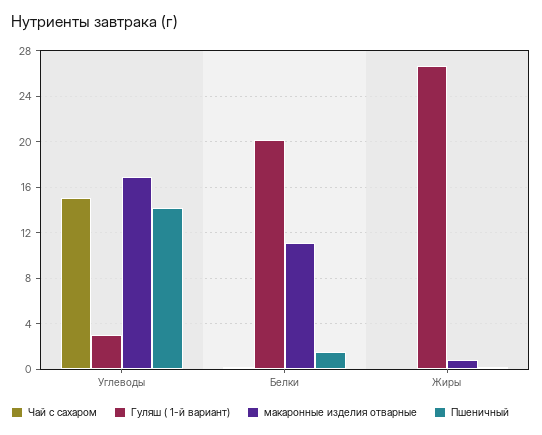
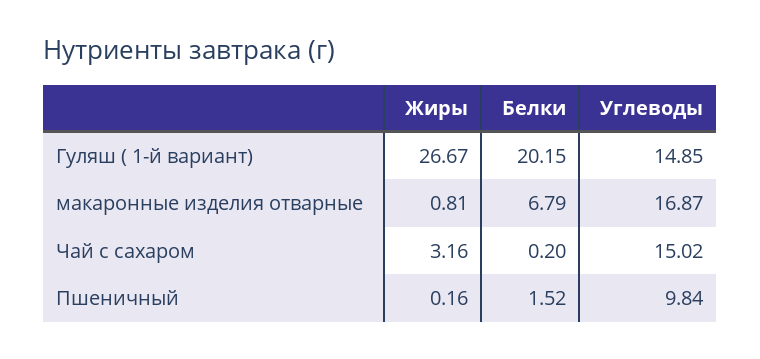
Гуляш ( 1-й вариант), Углеводы: 3 -> 14.85
Пшеничный, Углеводы: 14 -> 9.84
макаронные изделия отварные, Белки: 11 -> 6.79
Чай с сахаром, Жиры: 0 -> 3.16

